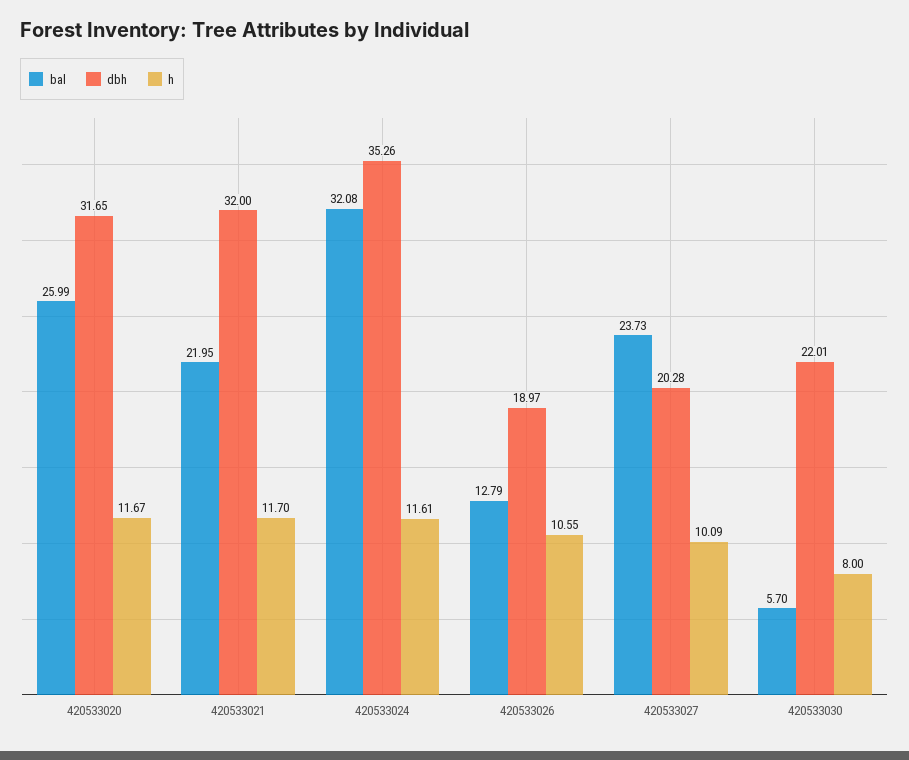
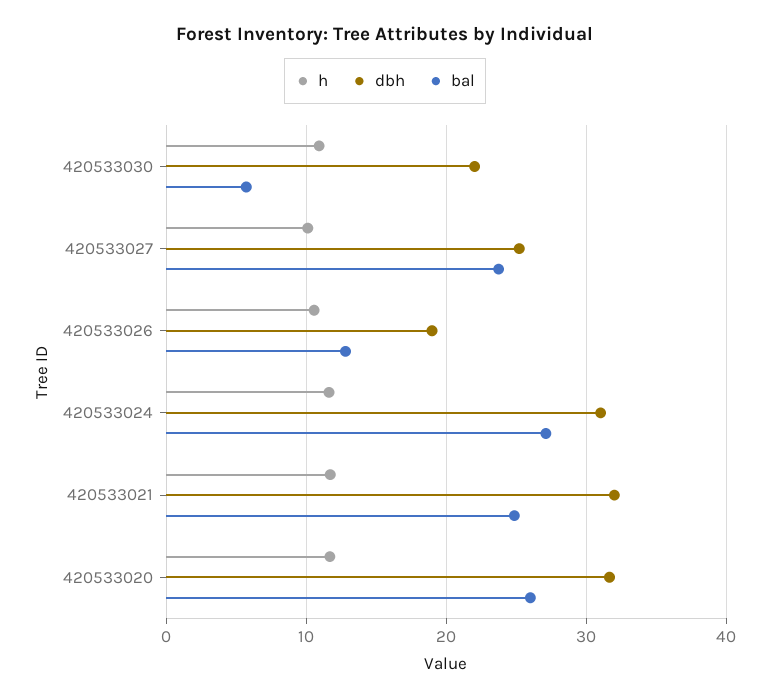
bal, 420533021: 21.95 -> 25
bal, 420533024: 32.08 -> 27
dbh, 420533024: 35.26 -> 31
dbh, 420533027: 20.28 -> 25
h, 420533030: 8 -> 11

